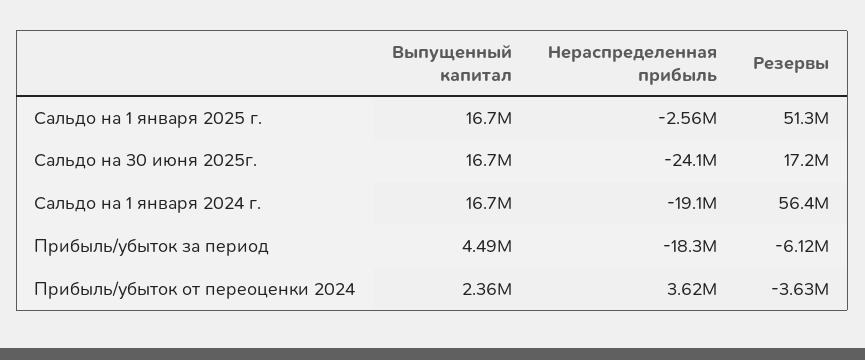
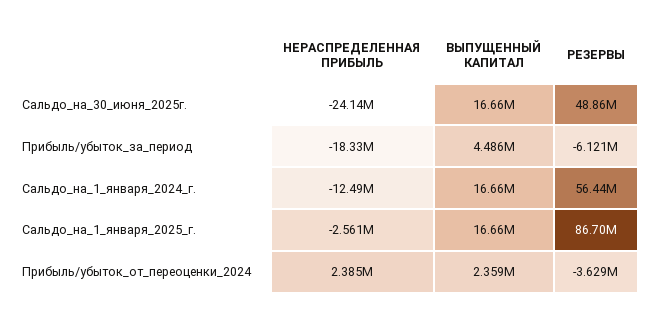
Резервы, Сальдо на 1 января 2025 г.: 51300000 -> 86700000
Резервы, Сальдо на 30 июня 2025г.: 17200000 -> 48860000
Нераспределенная прибыль, Сальдо на 1 января 2024 г.: -19100000 -> -12490000
Нераспределенная прибыль, Прибыль/убыток от переоценки 2024: 3620000 -> 2385000

